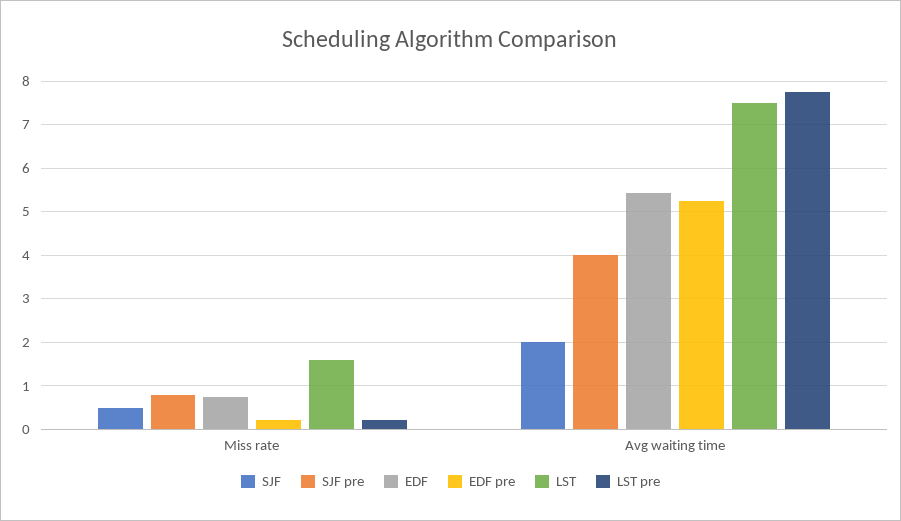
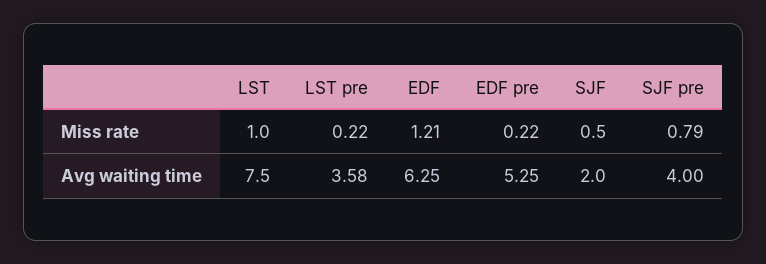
EDF, Miss rate: 0.8 -> 1.21
LST, Miss rate: 1.6 -> 1
EDF, Avg waiting time: 5.4 -> 6.25
LST pre, Avg waiting time: 7.8 -> 3.58

